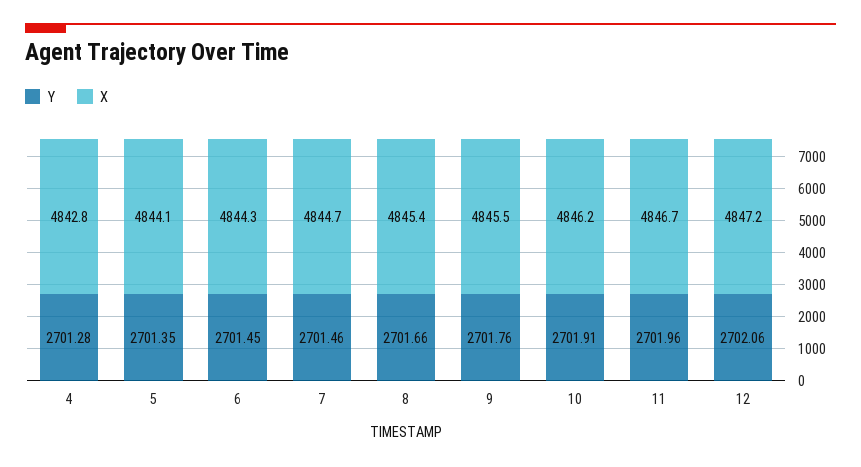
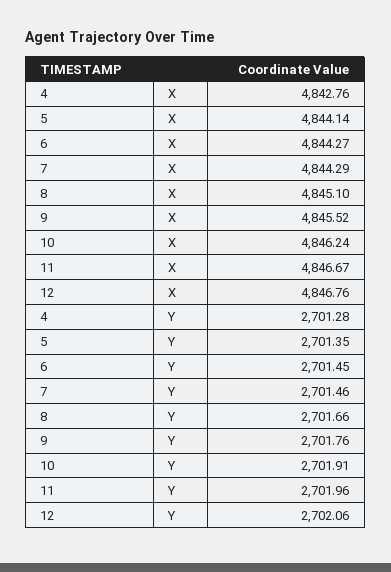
X, 7: 4844.7 -> 4844.29
X, 8: 4845.4 -> 4845.1
X, 12: 4847.2 -> 4846.76

